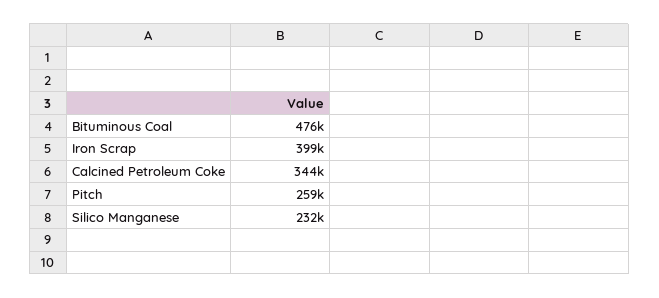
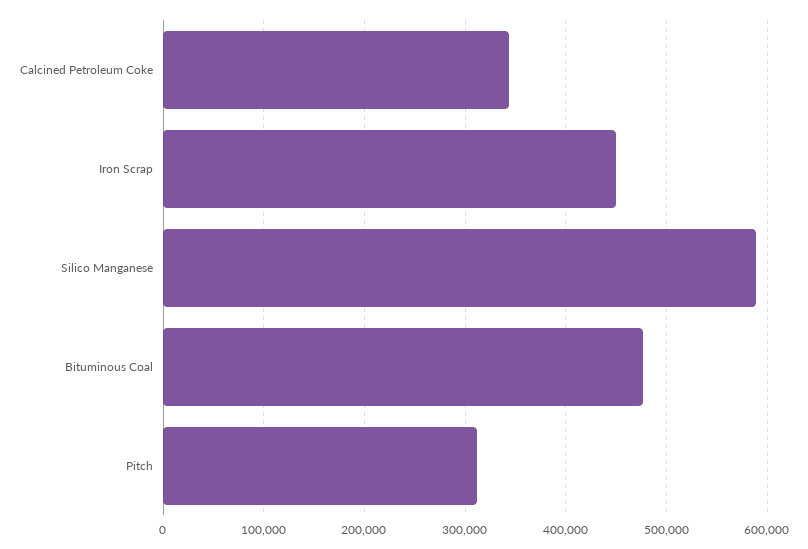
Iron Scrap: 399000 -> 450000
Pitch: 259000 -> 310000
Silico Manganese: 232000 -> 590000

